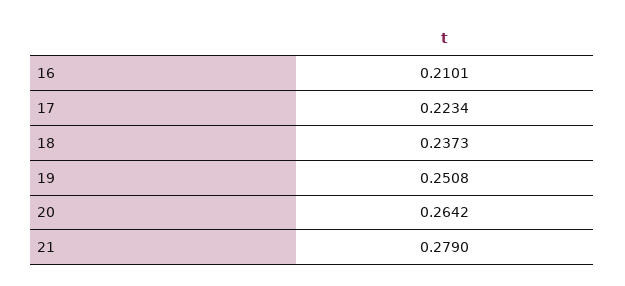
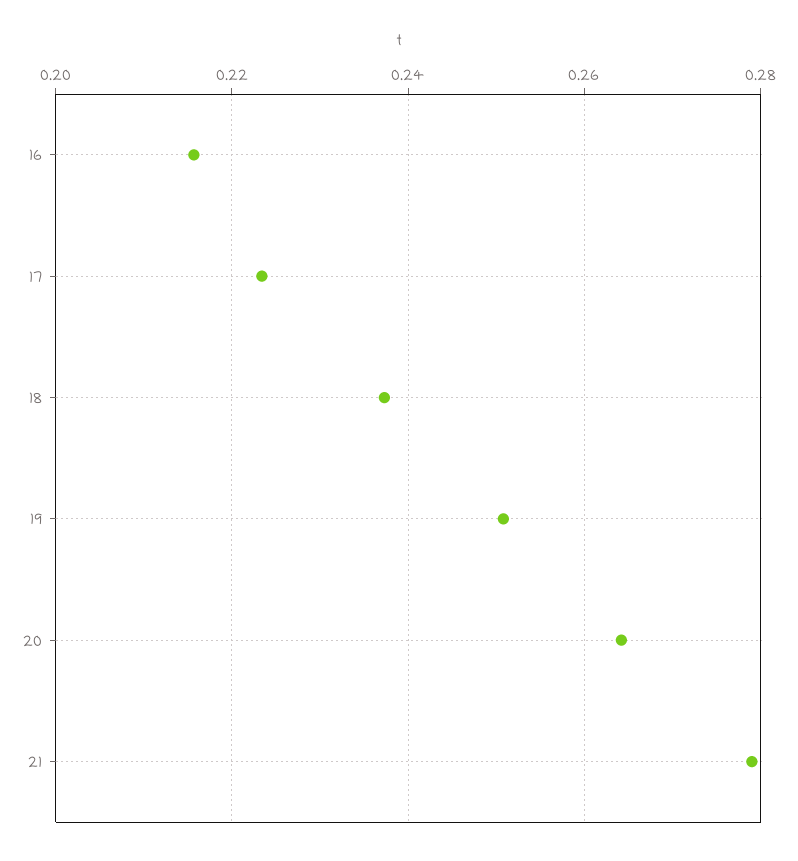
16: 0.2101 -> 0.216

